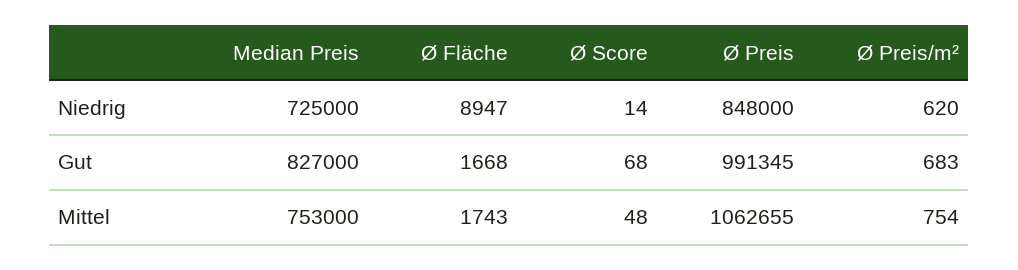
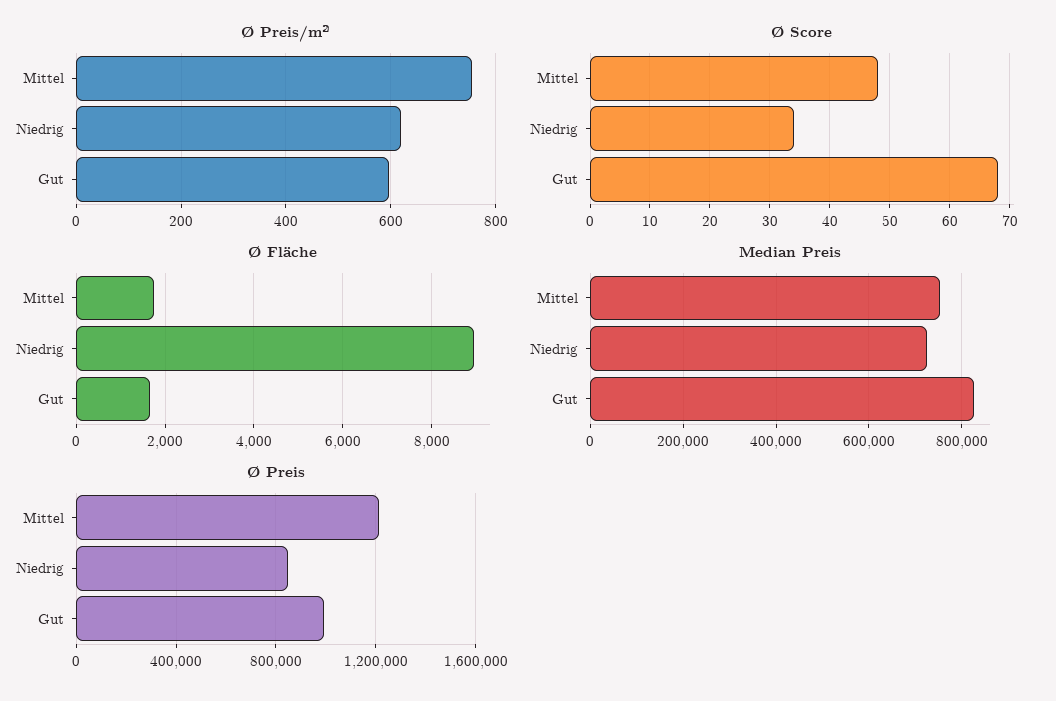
Ø Score, Niedrig: 14 -> 35
Ø Preis/m², Gut: 683 -> 600
Ø Preis, Mittel: 1062655 -> 1200000

